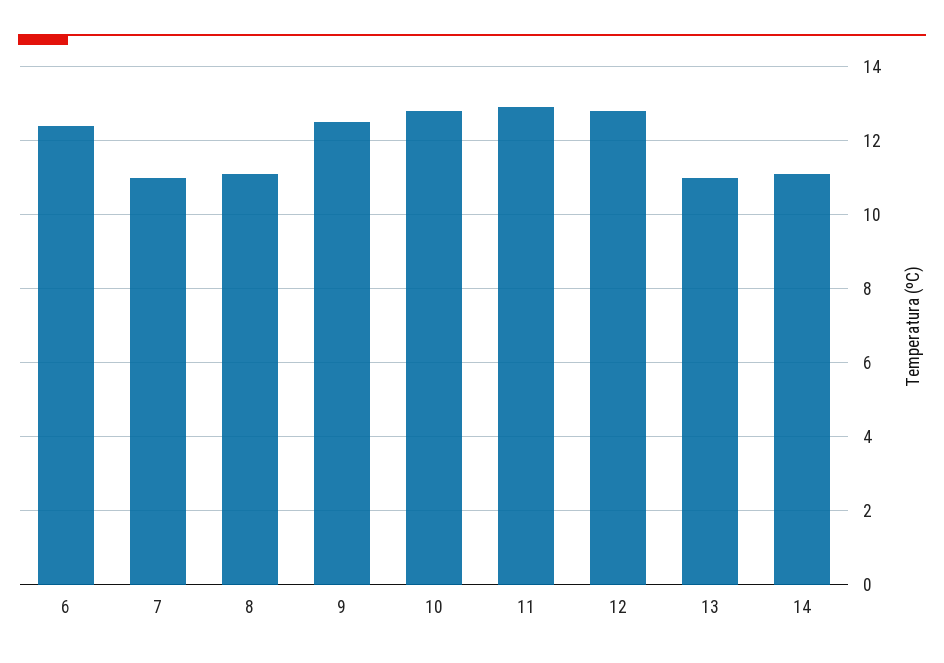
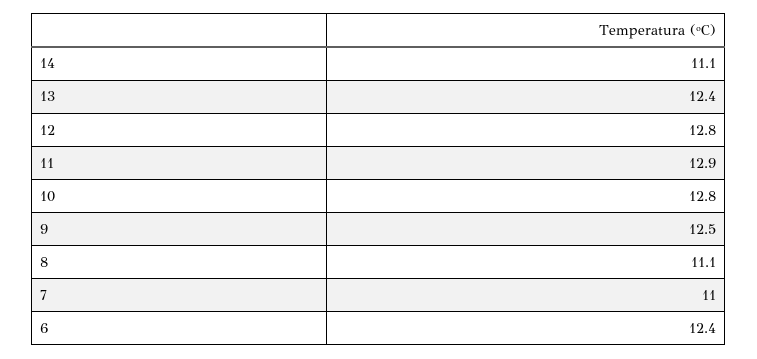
13: 11 -> 12.4

